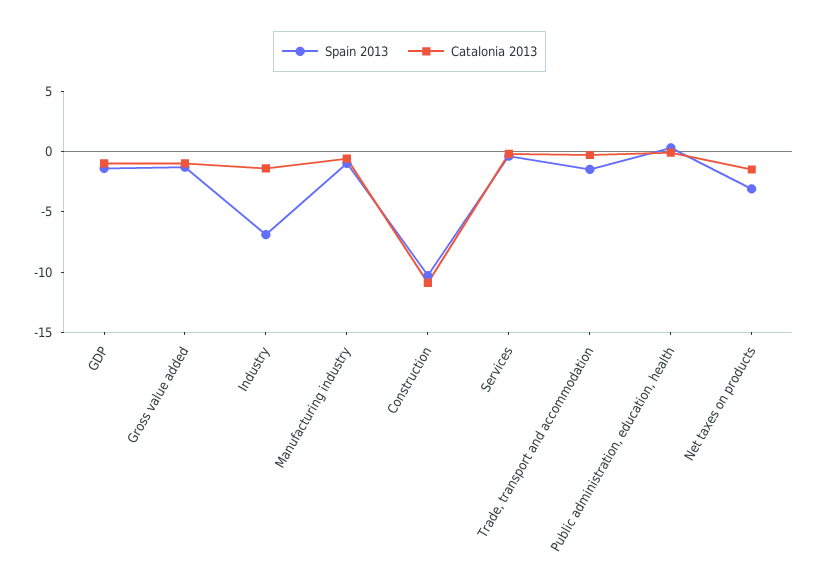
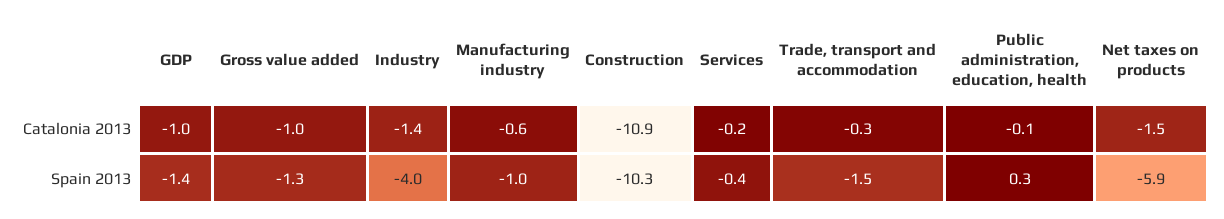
Spain 2013, Industry: -7 -> -4
Spain 2013, Net taxes on products: -3 -> -5.9

